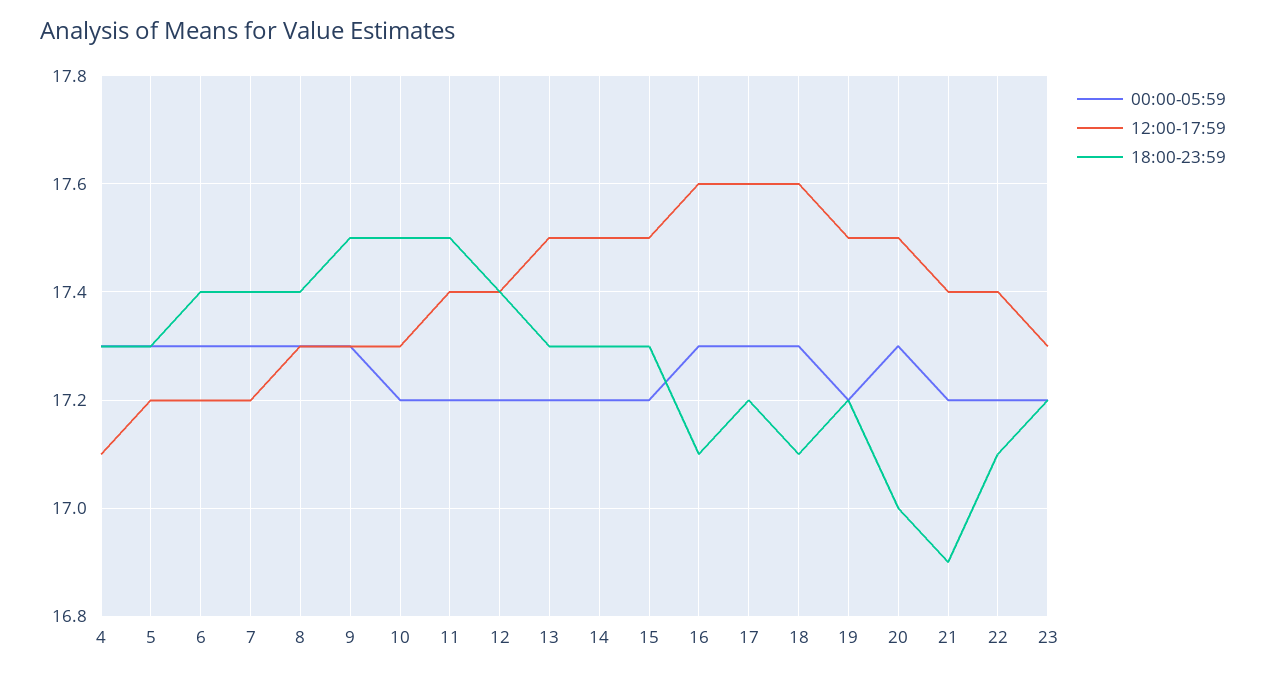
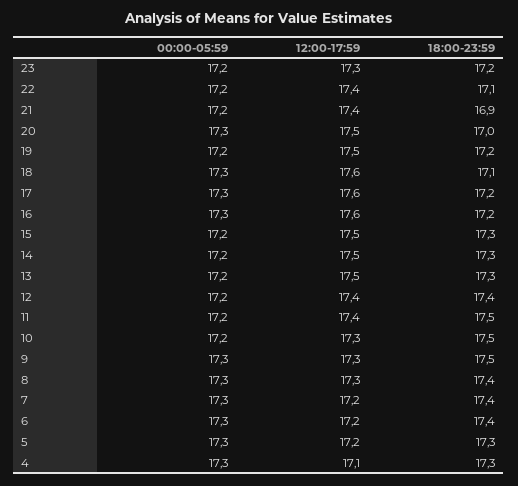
18:00-23:59, 16: 17.1 -> 17.2

